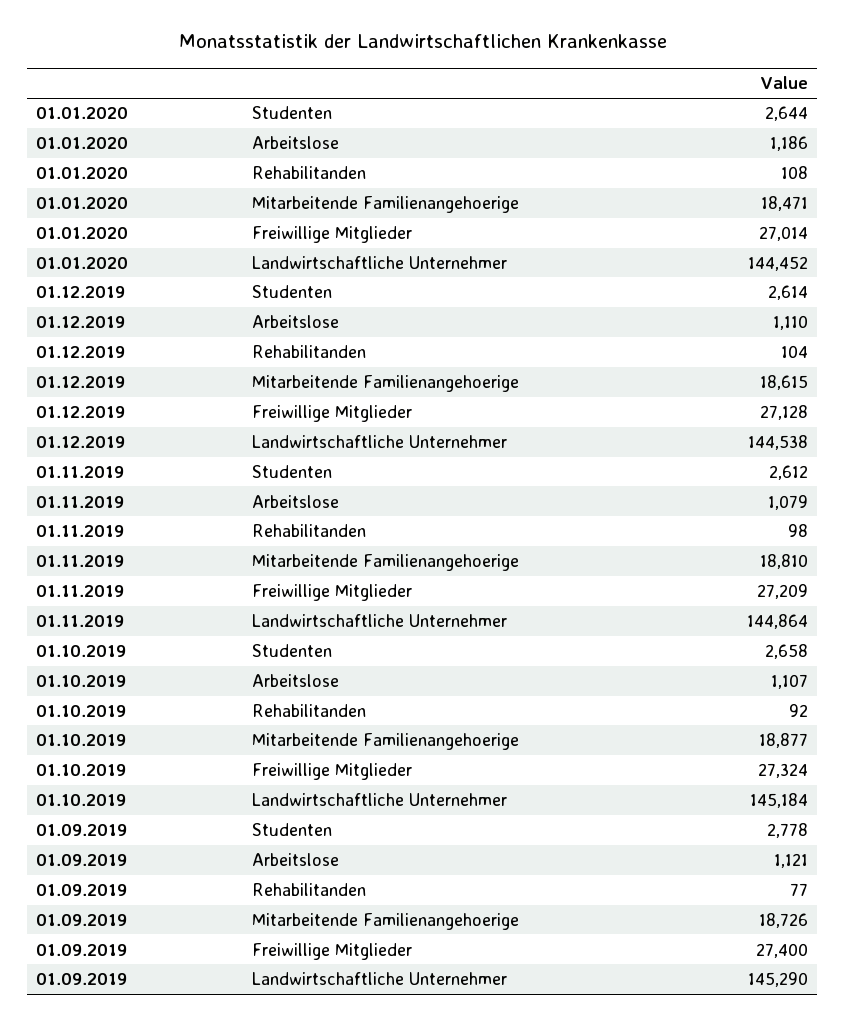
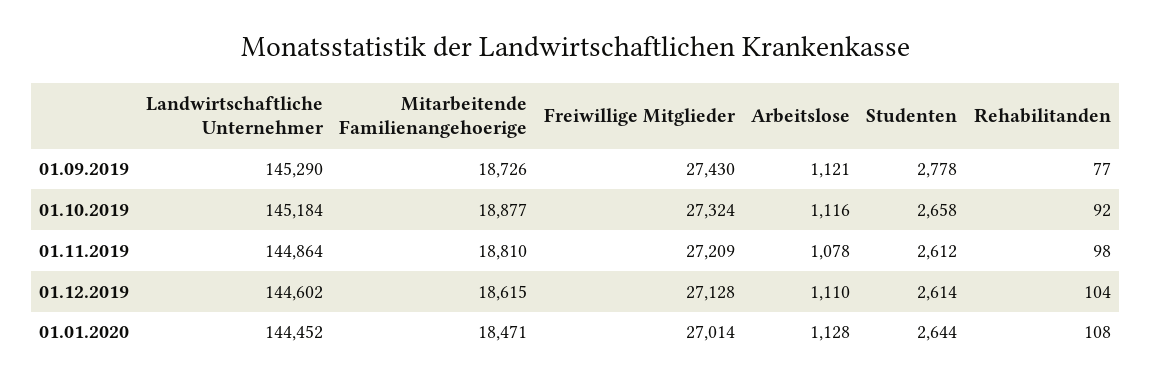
01.01.2020, Arbeitslose: 1186 -> 1128
01.12.2019, Landwirtschaftliche Unternehmer: 144538 -> 144602
01.11.2019, Arbeitslose: 1079 -> 1078
01.10.2019, Arbeitslose: 1107 -> 1116
01.09.2019, Freiwillige Mitglieder: 27400 -> 27430

